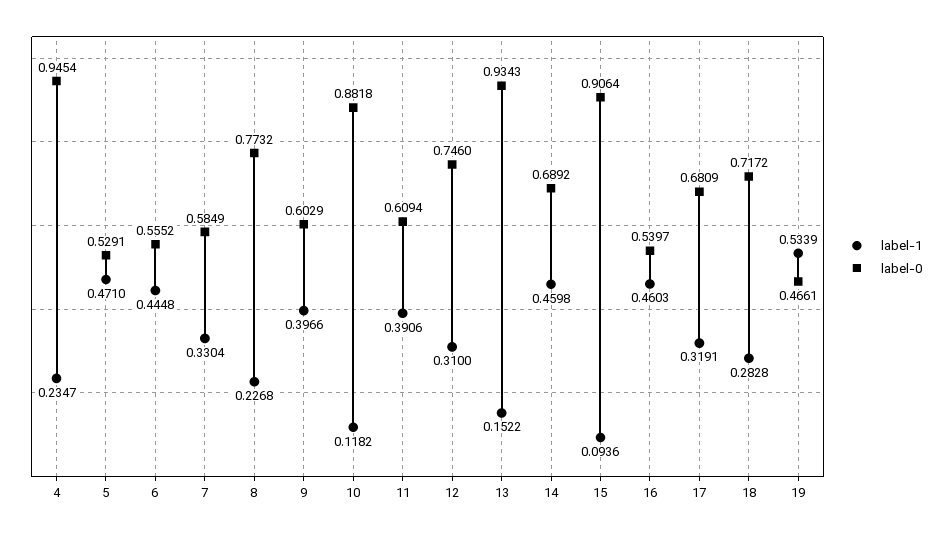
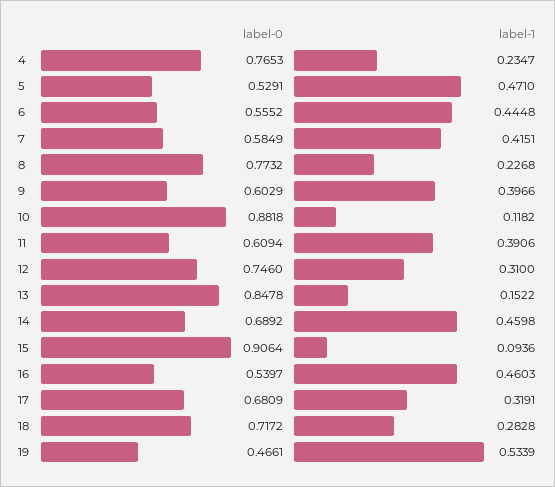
label-0, 4: 0.9454 -> 0.7653
label-1, 7: 0.3304 -> 0.4151
label-0, 13: 0.9343 -> 0.8478

